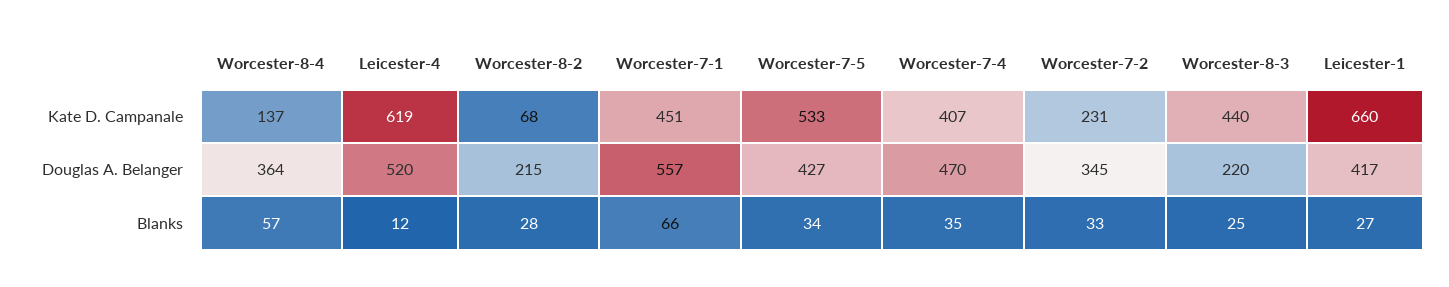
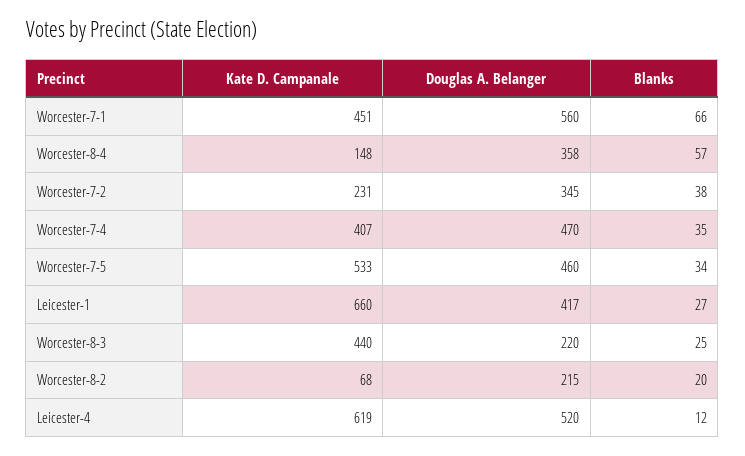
Worcester-8-4, Kate D. Campanale: 137 -> 148
Worcester-8-4, Douglas A. Belanger: 364 -> 358
Worcester-7-1, Douglas A. Belanger: 557 -> 560
Worcester-7-5, Douglas A. Belanger: 427 -> 460
Worcester-8-2, Blanks: 28 -> 20
Worcester-7-2, Blanks: 33 -> 38

